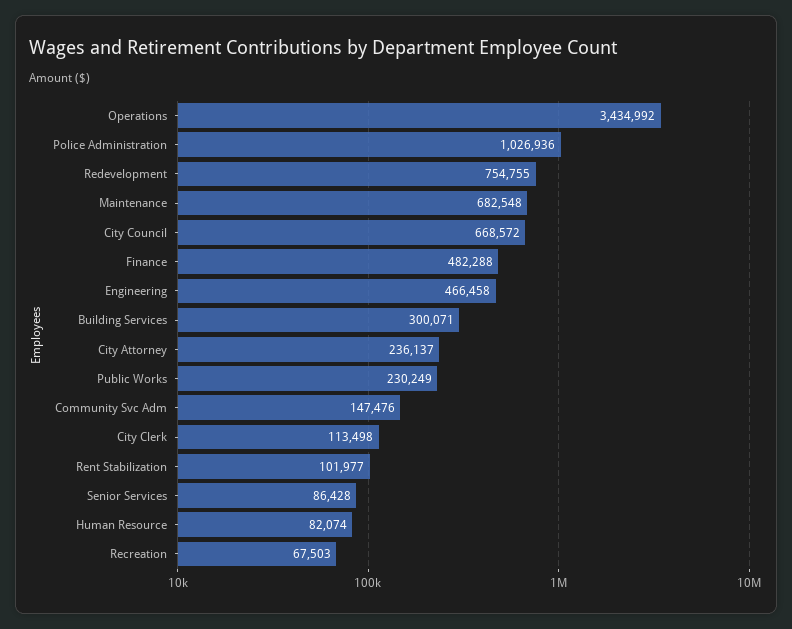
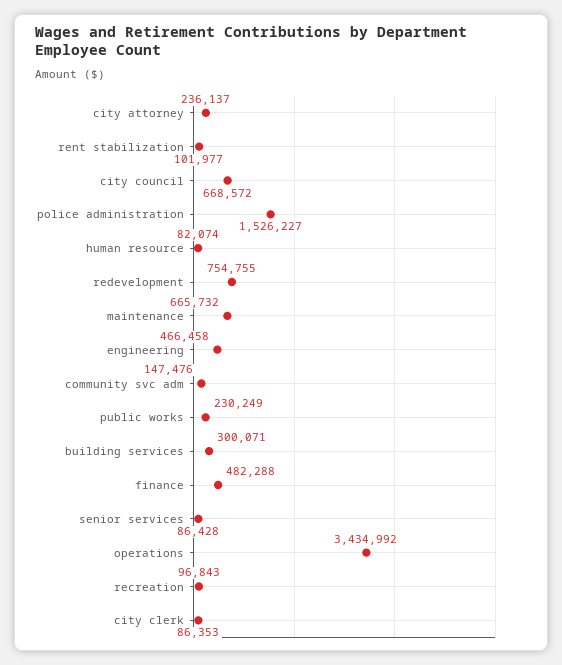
Police Administration: 1026936 -> 1526227
Maintenance: 682548 -> 665732
City Clerk: 113498 -> 86353
Recreation: 67503 -> 96843

